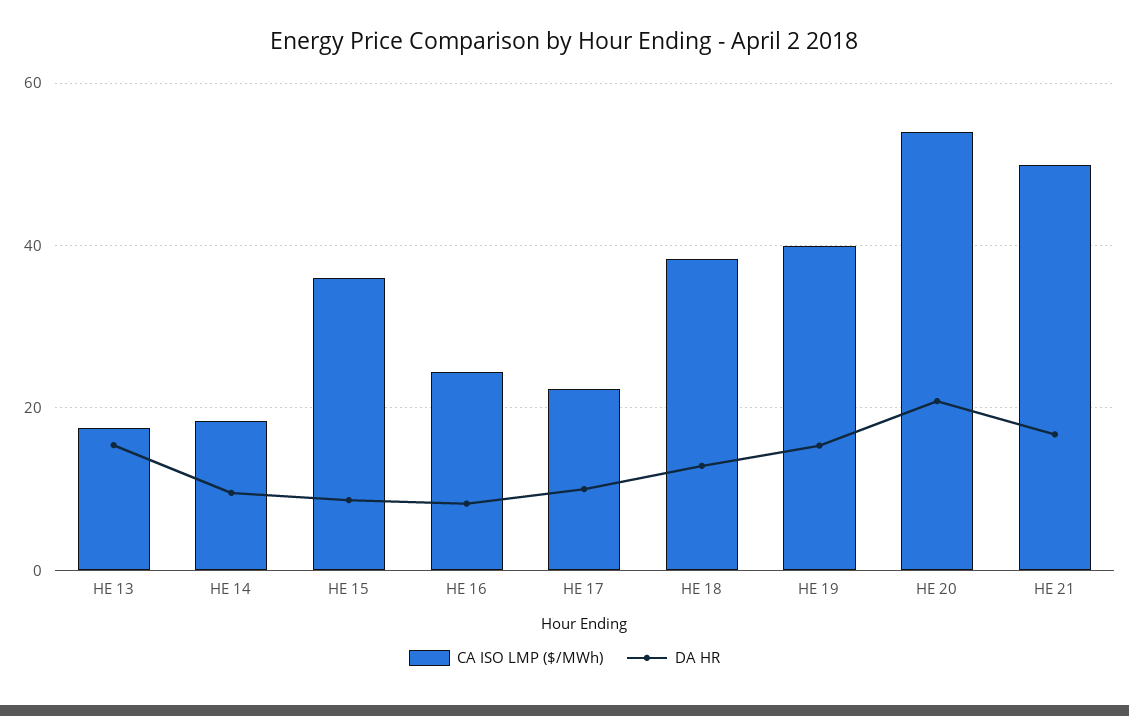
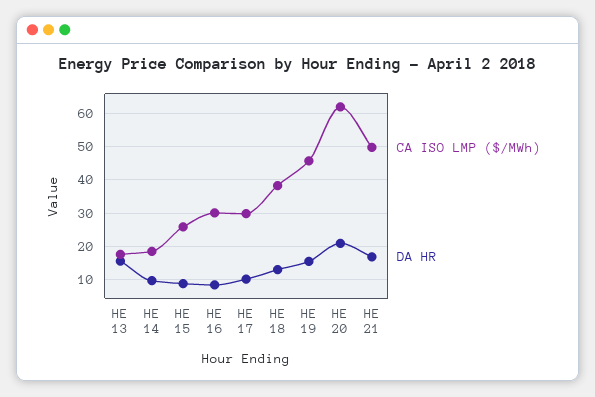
CA ISO LMP ($/MWh), HE 15: 36 -> 26
CA ISO LMP ($/MWh), HE 16: 24 -> 30
CA ISO LMP ($/MWh), HE 17: 22 -> 30
CA ISO LMP ($/MWh), HE 19: 40 -> 46
CA ISO LMP ($/MWh), HE 20: 54 -> 62

